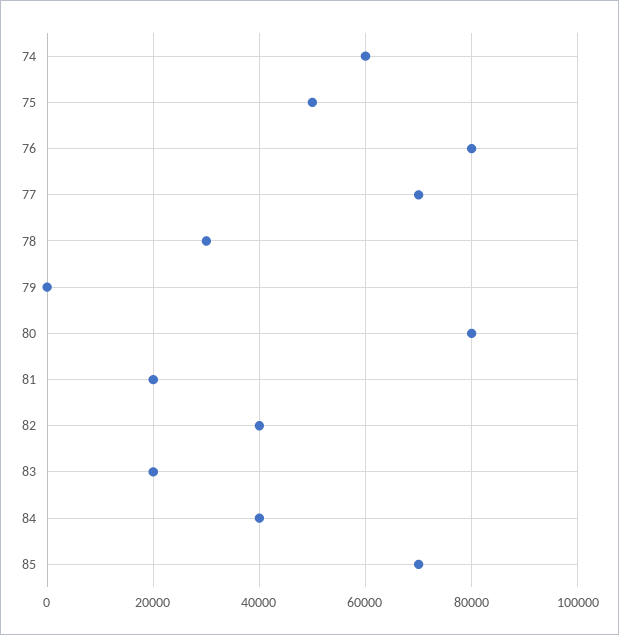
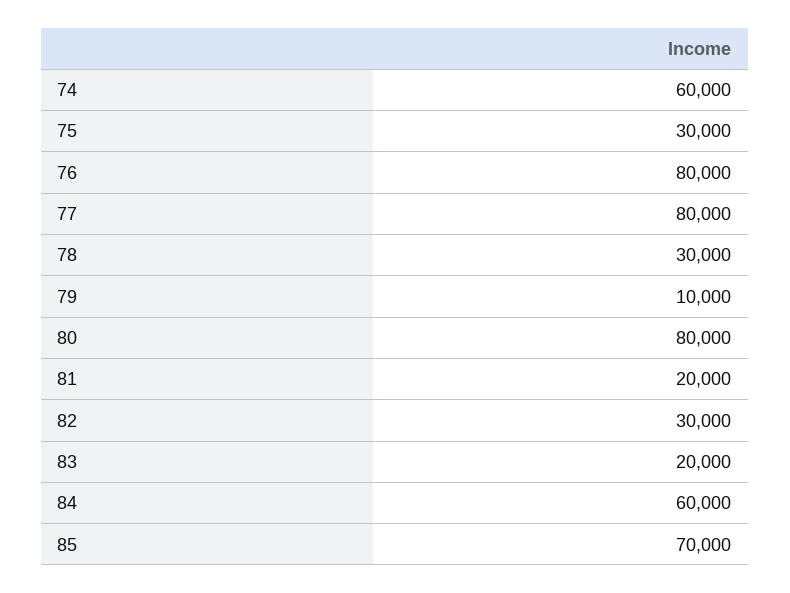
75: 50000 -> 30000
77: 70000 -> 80000
79: 0 -> 10000
82: 40000 -> 30000
84: 40000 -> 60000

